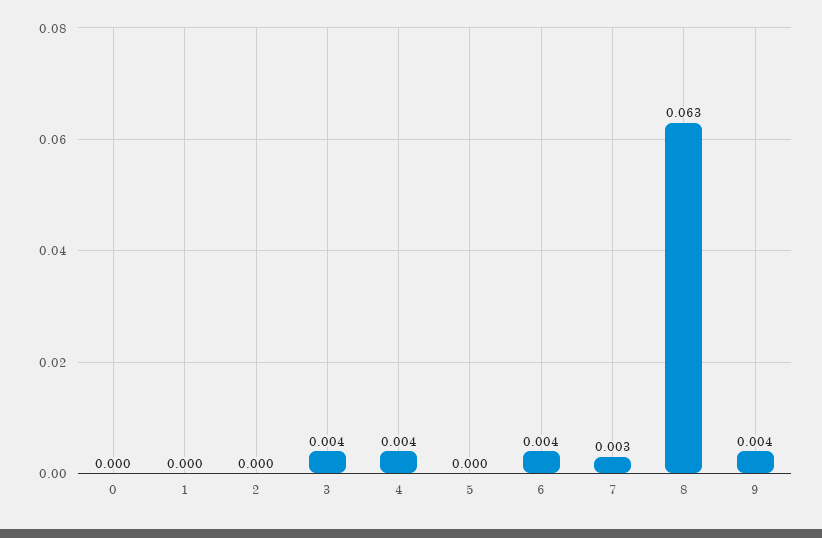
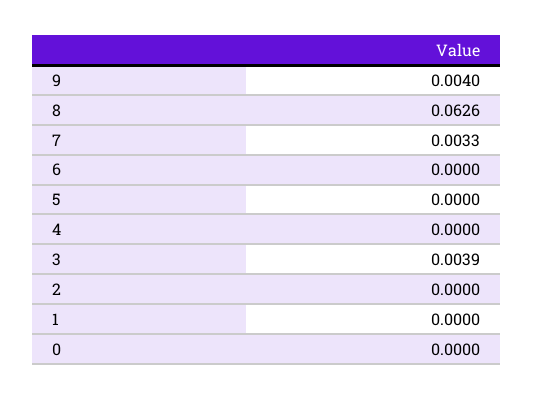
4: 0.004 -> 0
6: 0.004 -> 0

